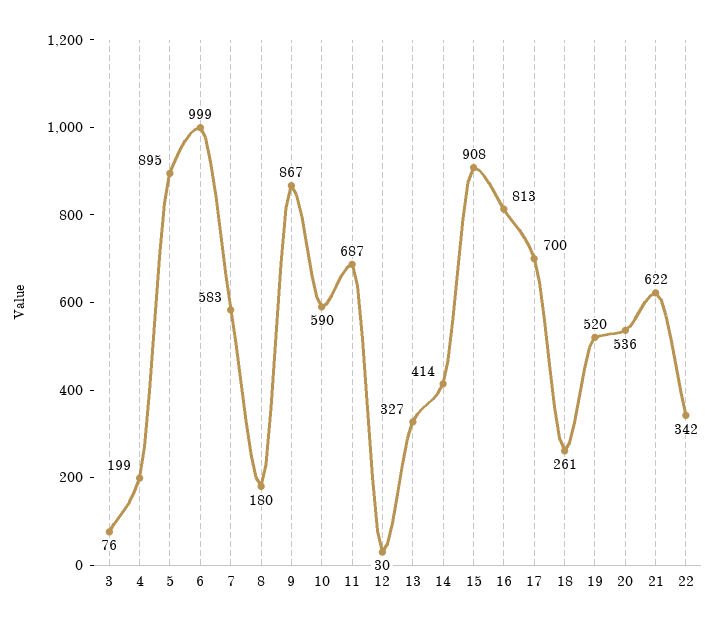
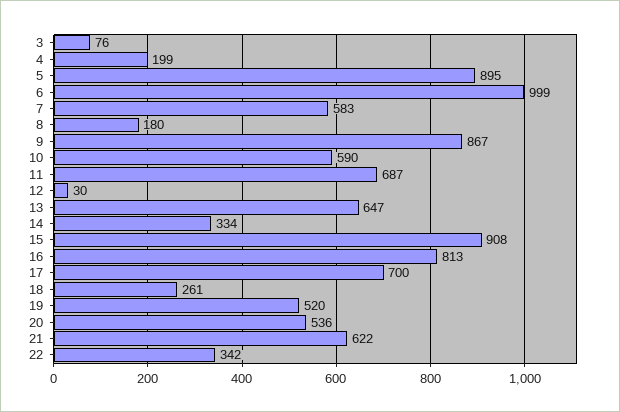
13: 327 -> 647
14: 414 -> 334

